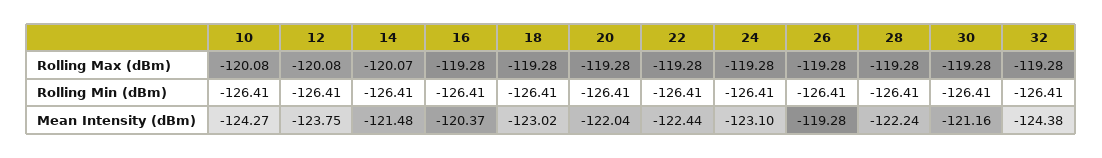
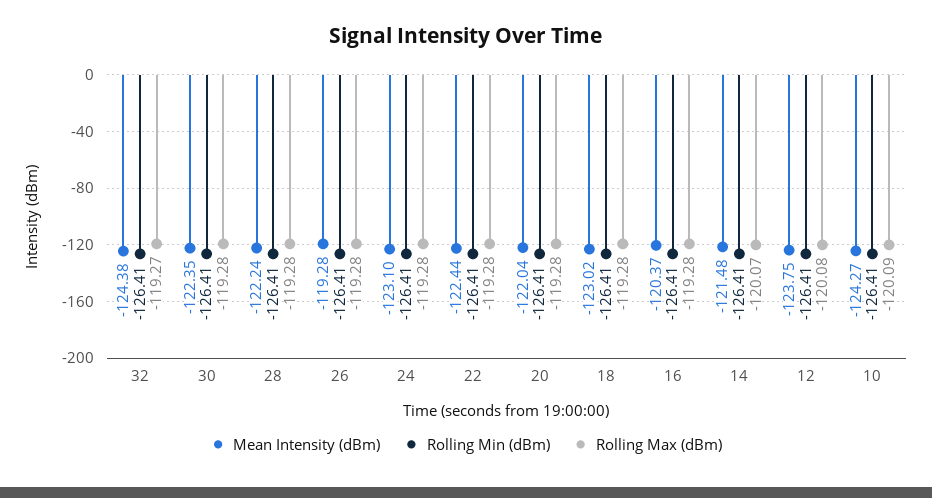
Rolling Max (dBm), 10: -120.08 -> -120.09
Rolling Max (dBm), 32: -119.28 -> -119.27
Mean Intensity (dBm), 30: -121.16 -> -122.35

